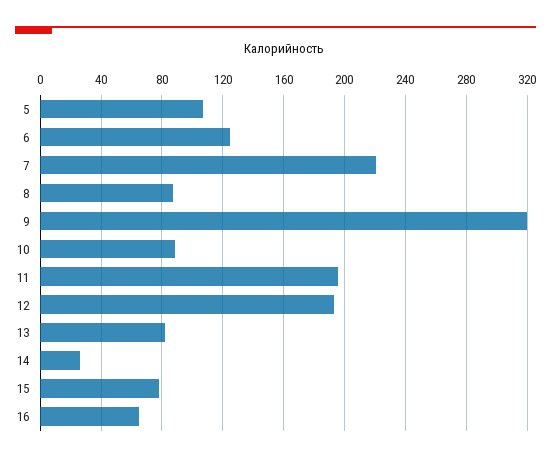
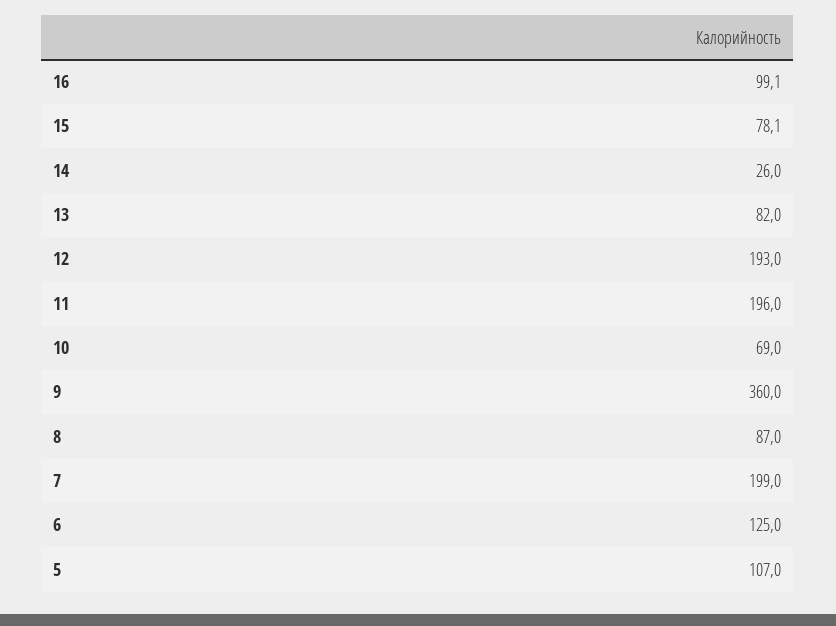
7: 220 -> 199
9: 320 -> 360
10: 90 -> 69
16: 65 -> 99.1

